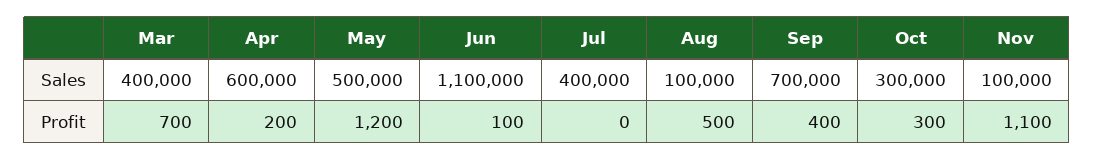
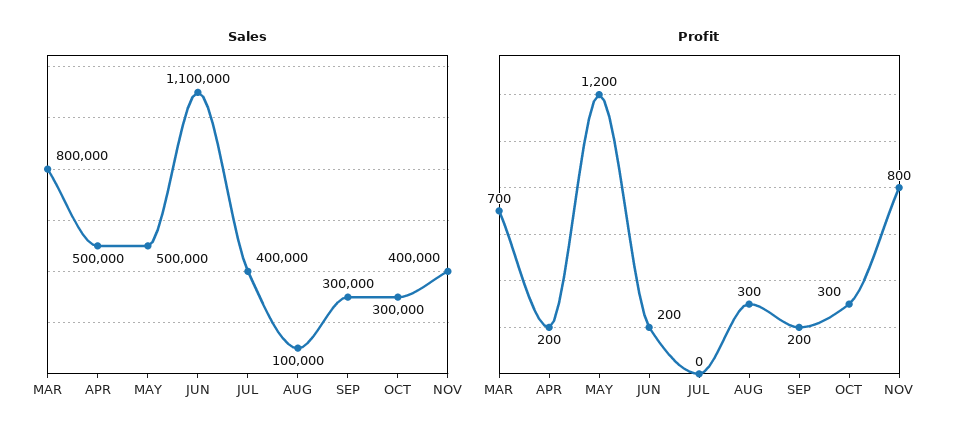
Sales, Mar: 400000 -> 800000
Sales, Apr: 600000 -> 500000
Sales, Sep: 700000 -> 300000
Sales, Nov: 100000 -> 400000
Profit, Jun: 100 -> 200
Profit, Aug: 500 -> 300
Profit, Sep: 400 -> 200
Profit, Nov: 1100 -> 800

